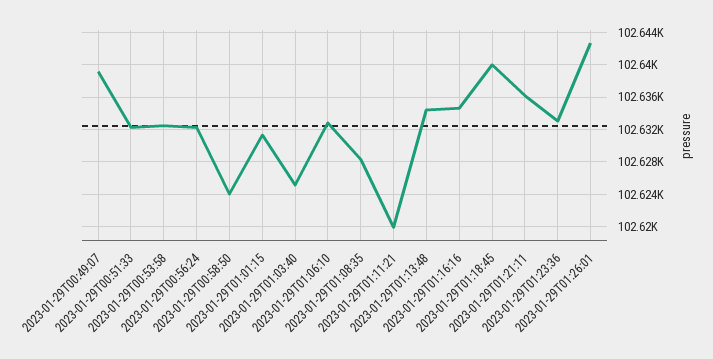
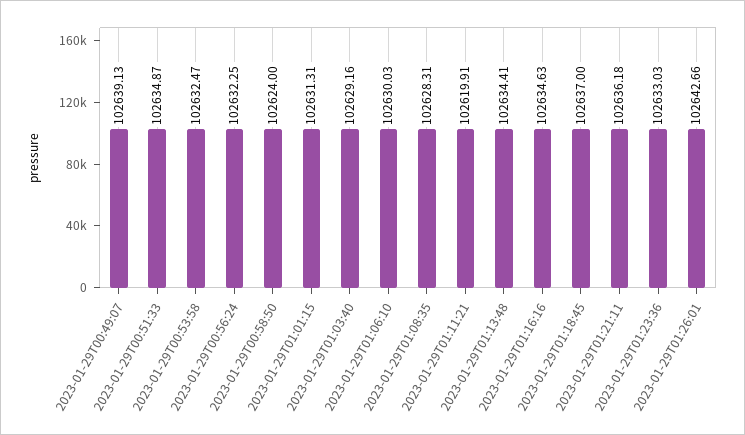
2023-01-29T00:51:33: 102632 -> 102634.87
2023-01-29T01:03:40: 102625 -> 102629.16
2023-01-29T01:06:10: 102633 -> 102630.03
2023-01-29T01:18:45: 102640 -> 102637

